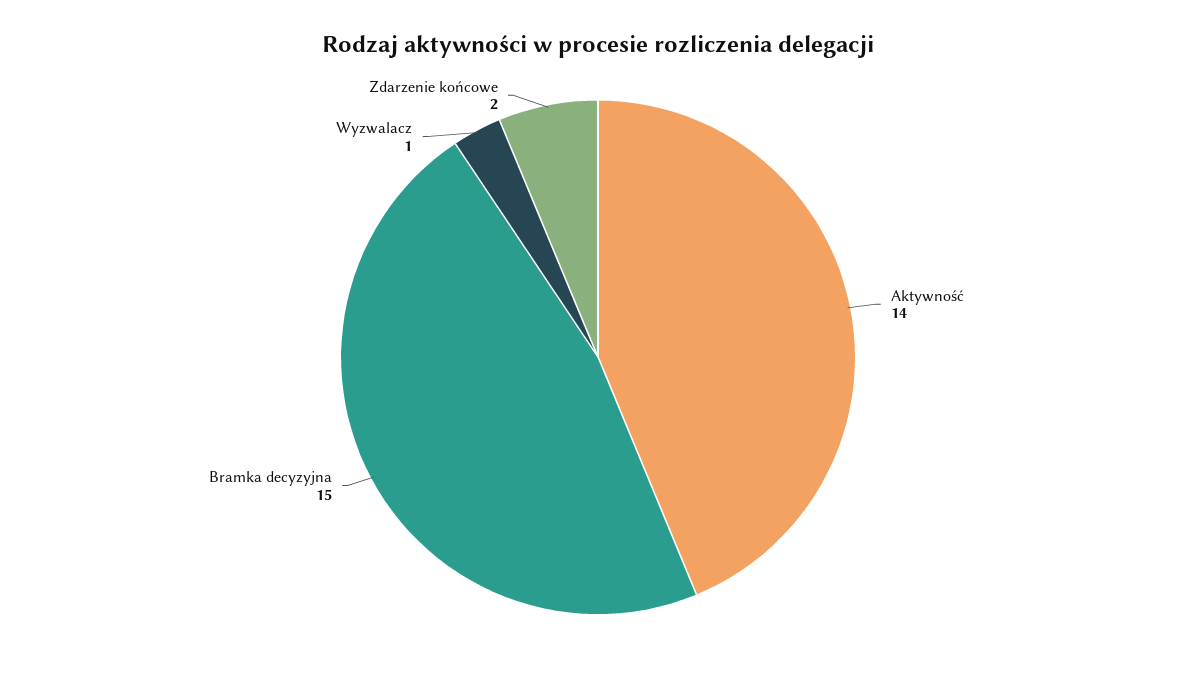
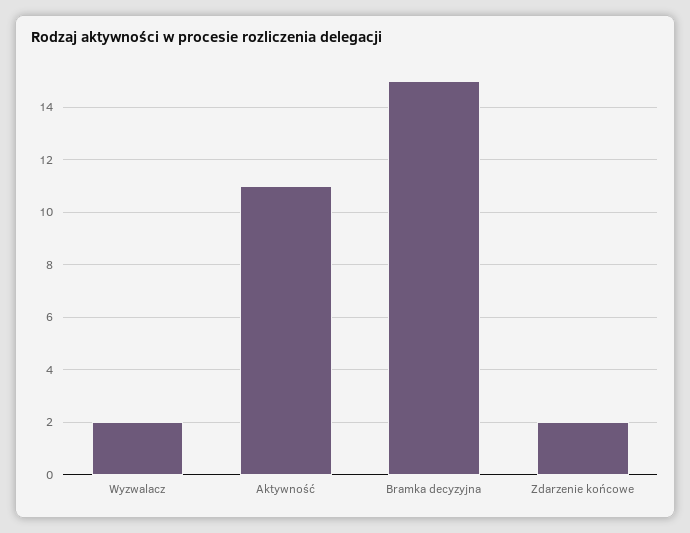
Aktywność: 14 -> 11
Wyzwalacz: 1 -> 2

